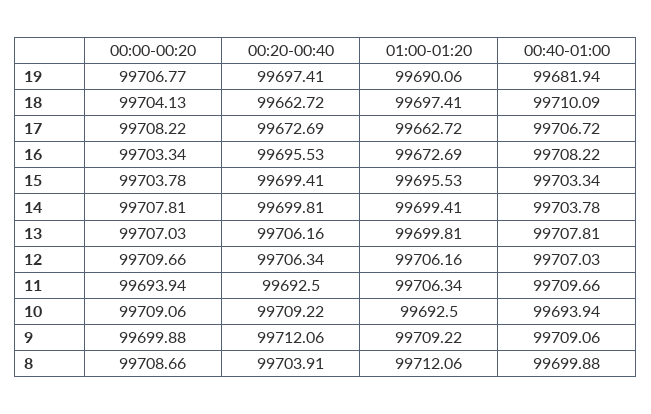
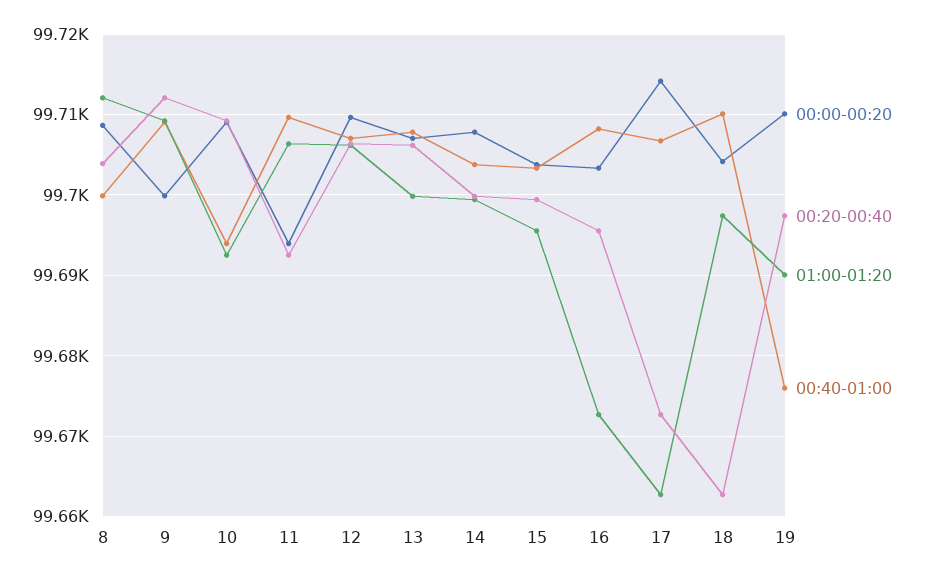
00:00-00:20, 19: 99706.77 -> 99710
00:40-01:00, 19: 99681.94 -> 99676
00:00-00:20, 17: 99708.22 -> 99714

